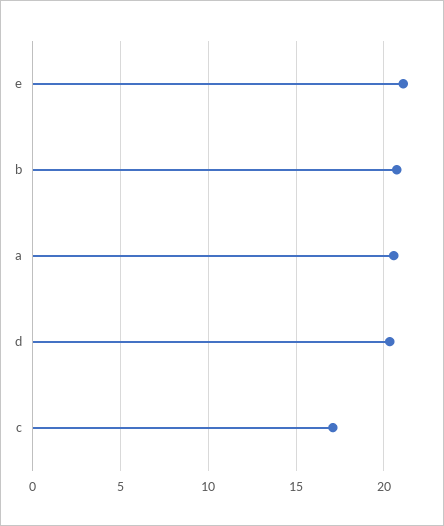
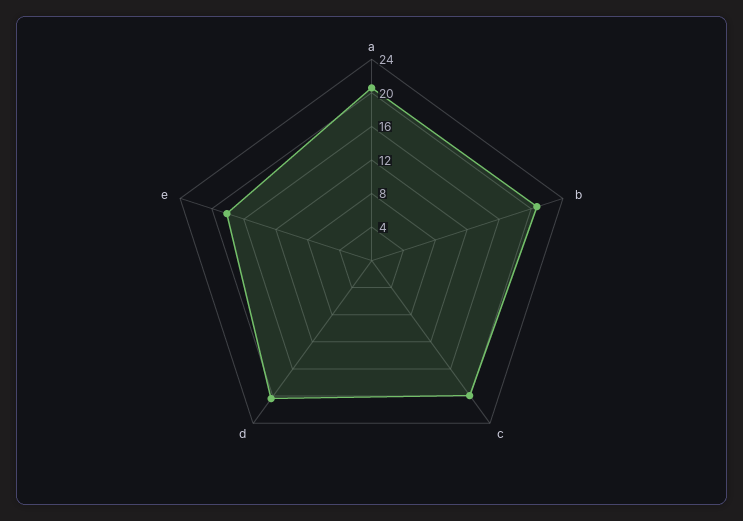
e: 21 -> 18
c: 17 -> 20

